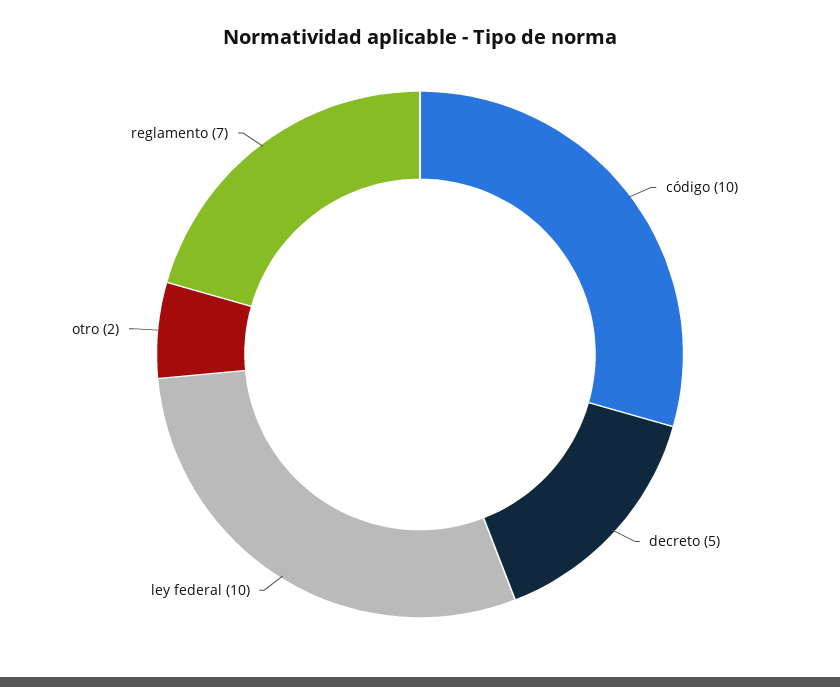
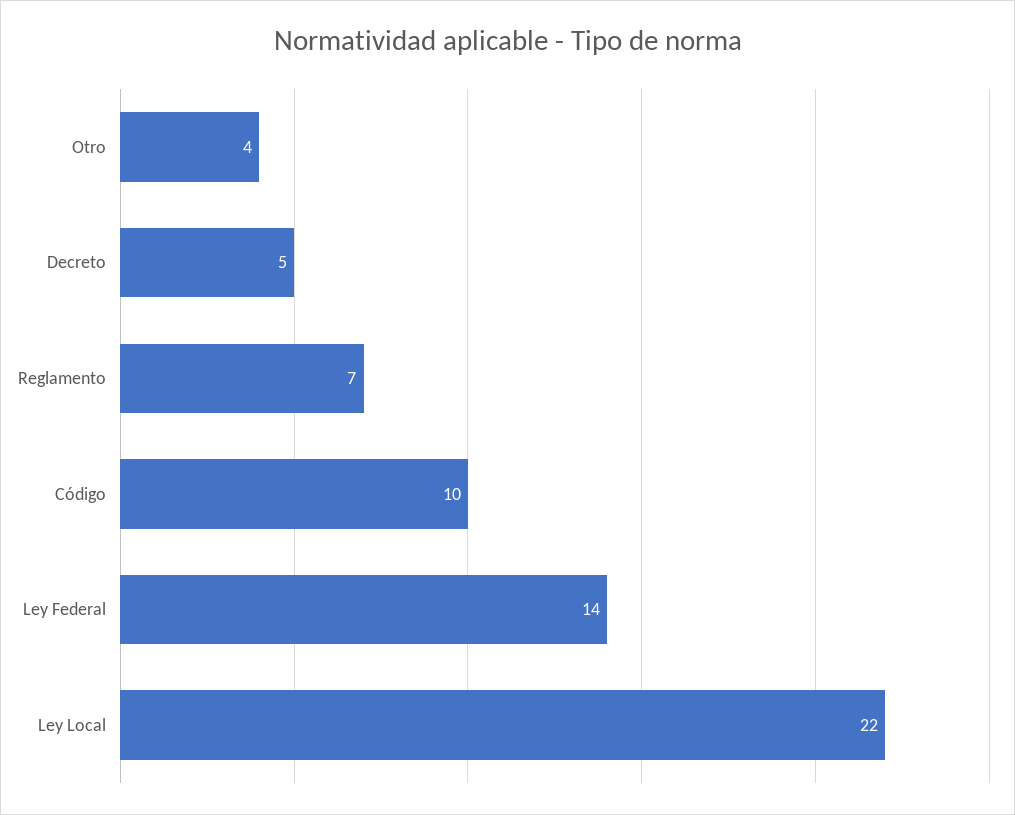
ley federal: 10 -> 14
otro: 2 -> 4
Ley Local: none -> 22

